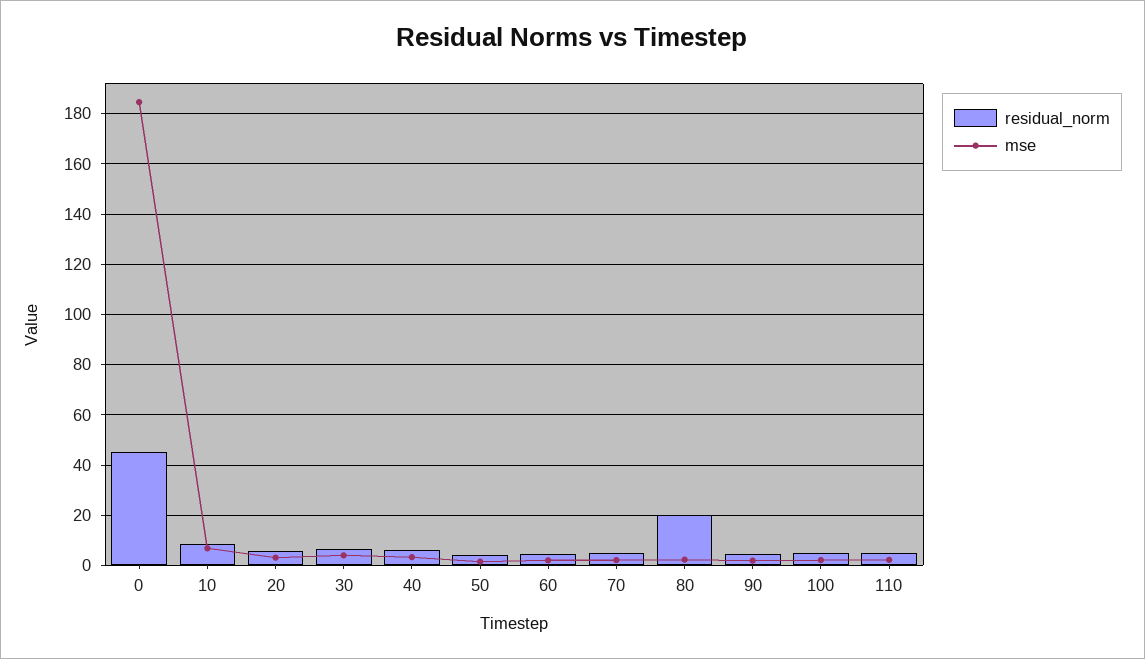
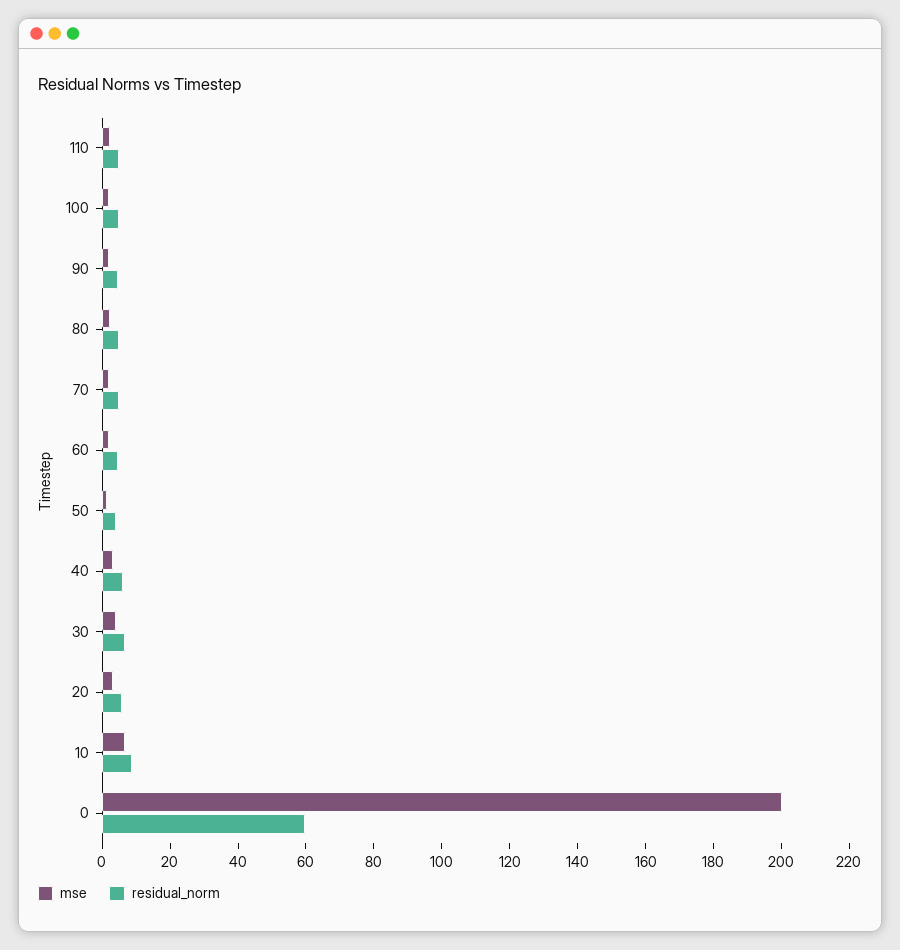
residual_norm, 0: 45 -> 60
mse, 0: 185 -> 200
residual_norm, 80: 20 -> 5

